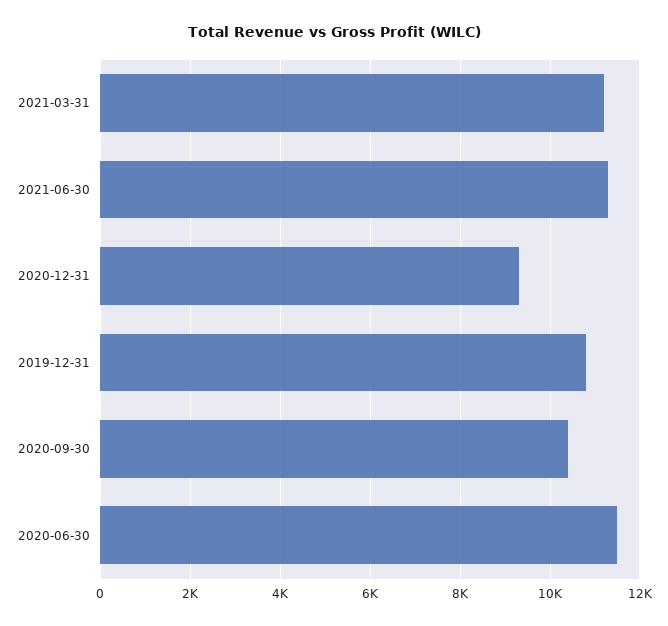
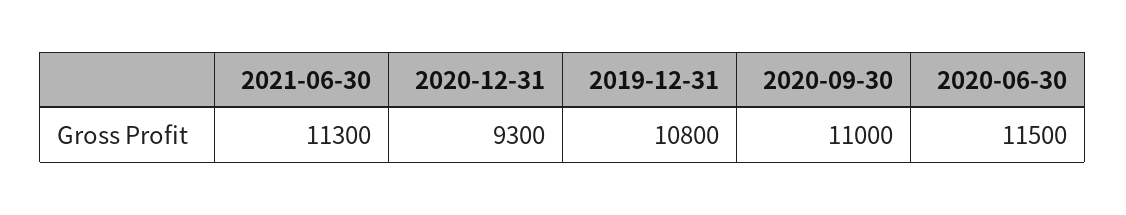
2021-03-31: 11200 -> none
2020-09-30: 10400 -> 11000

